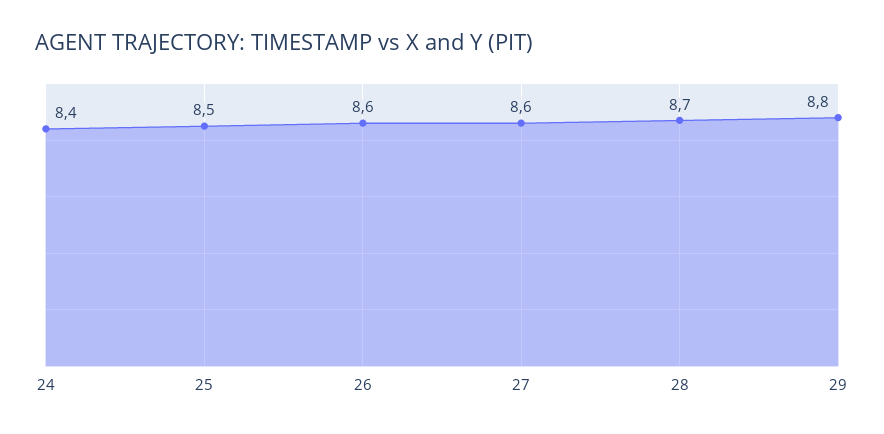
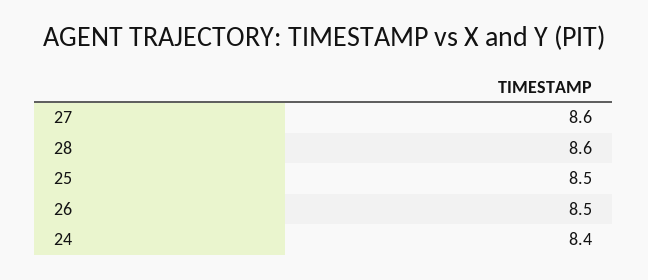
26: 8.6 -> 8.5
28: 8.7 -> 8.6
29: 8.8 -> none

